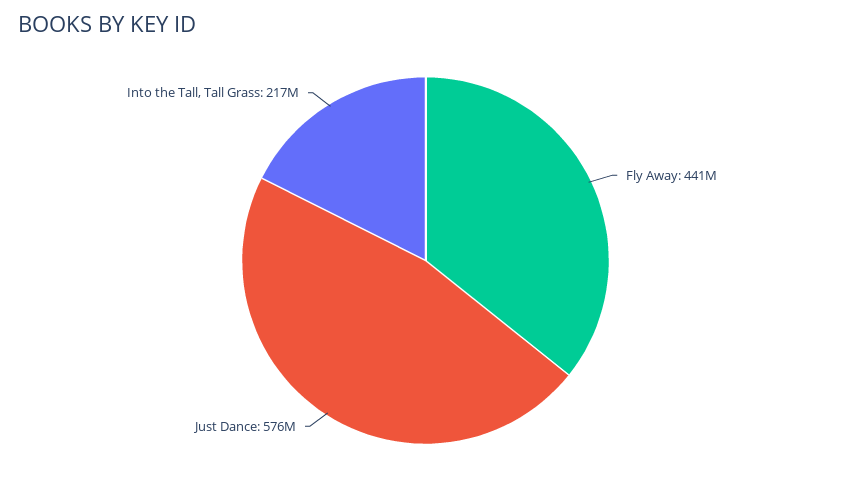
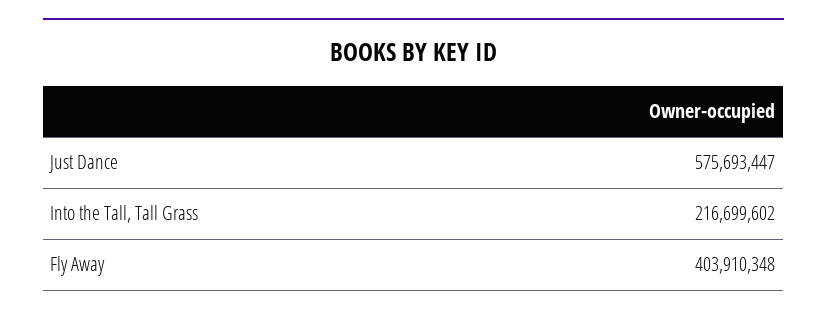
Fly Away: 441000000 -> 403910348

